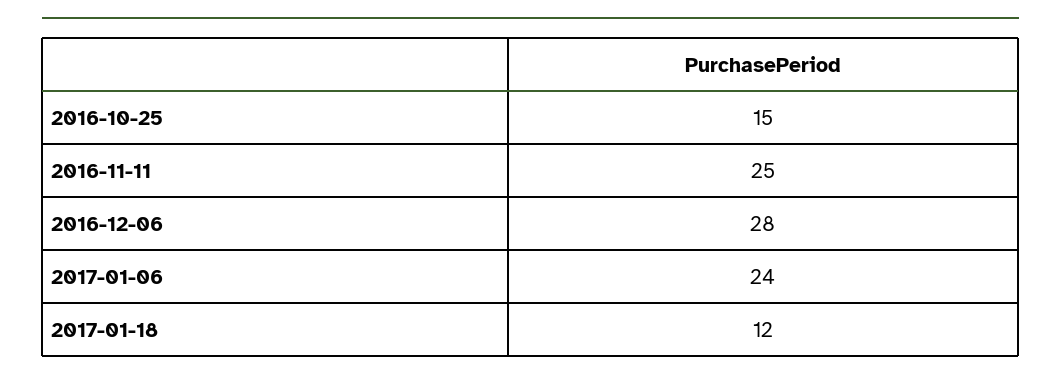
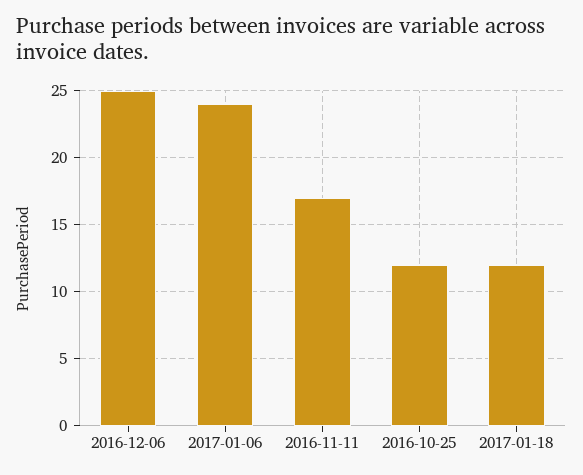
2016-10-25: 15 -> 12
2016-11-11: 25 -> 17
2016-12-06: 28 -> 25

